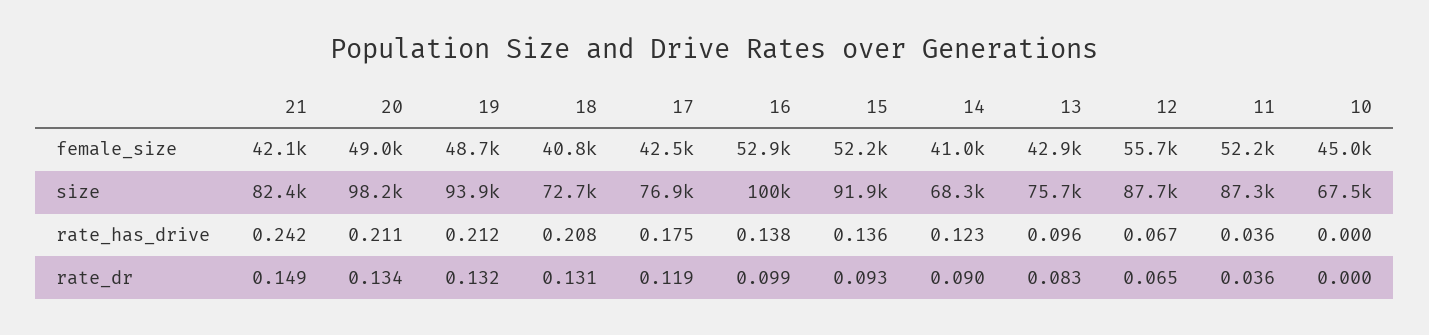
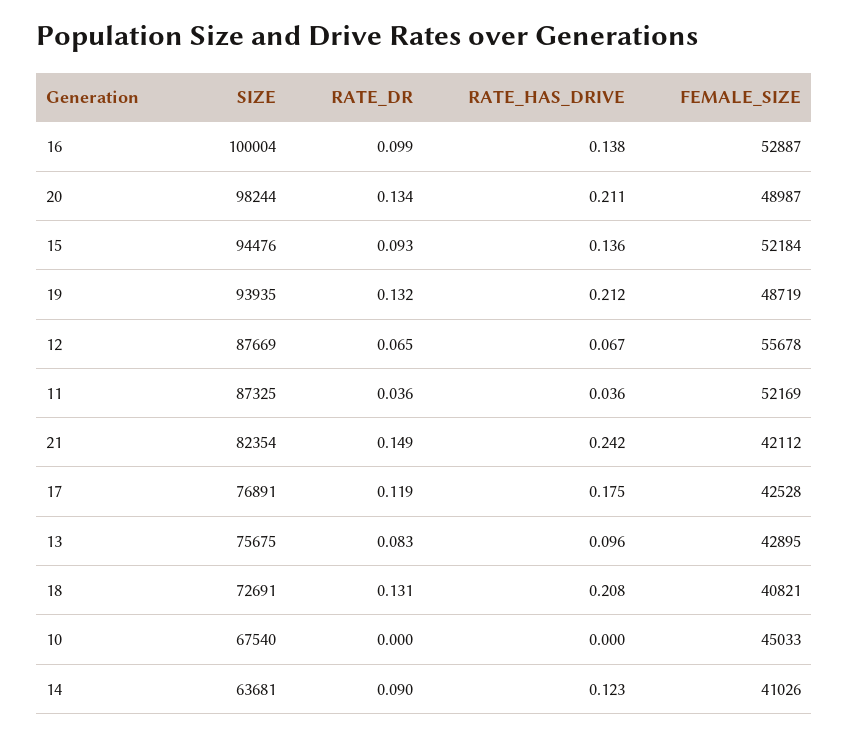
15, size: 91900 -> 94476
14, size: 68300 -> 63681

